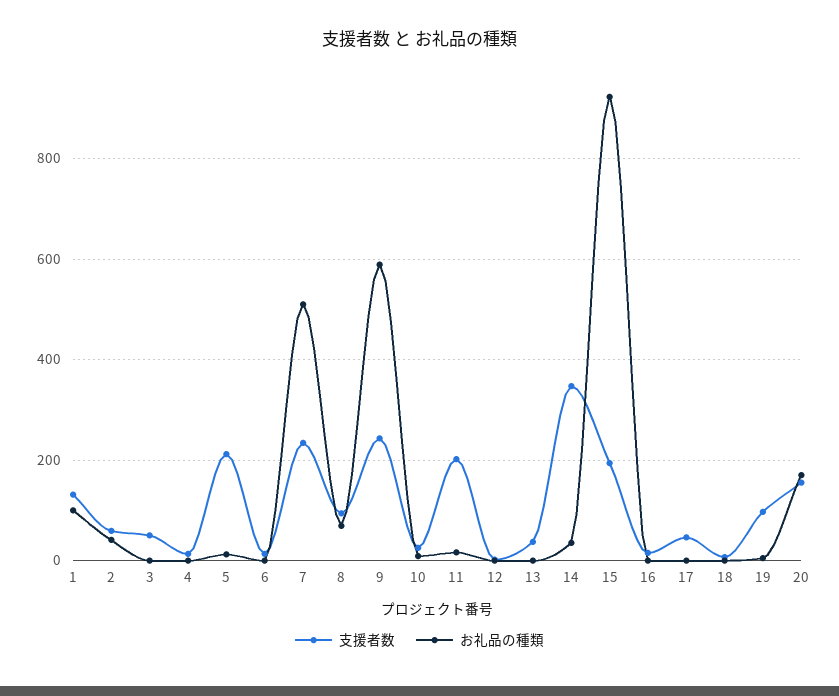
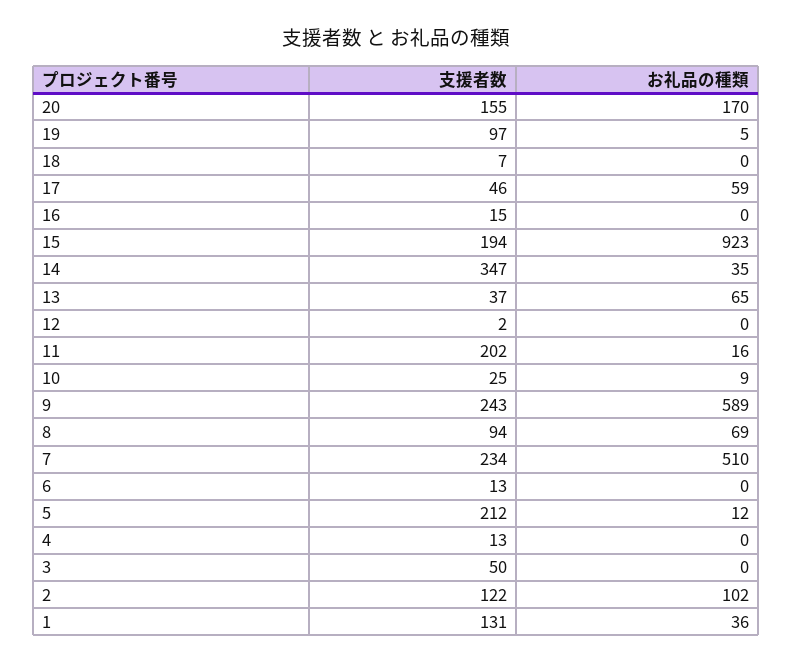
お礼品の種類, 1: 100 -> 36
支援者数, 2: 60 -> 122
お礼品の種類, 2: 40 -> 102
お礼品の種類, 13: 0 -> 65
お礼品の種類, 17: 0 -> 59

